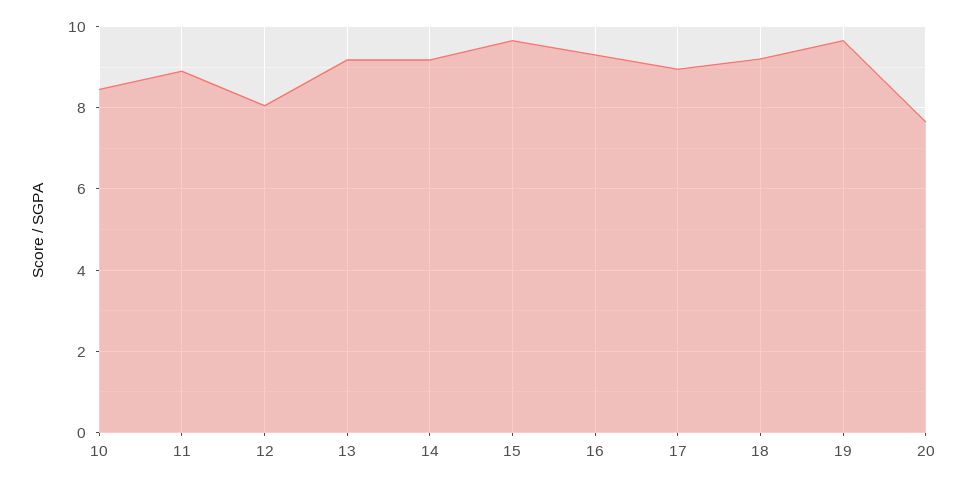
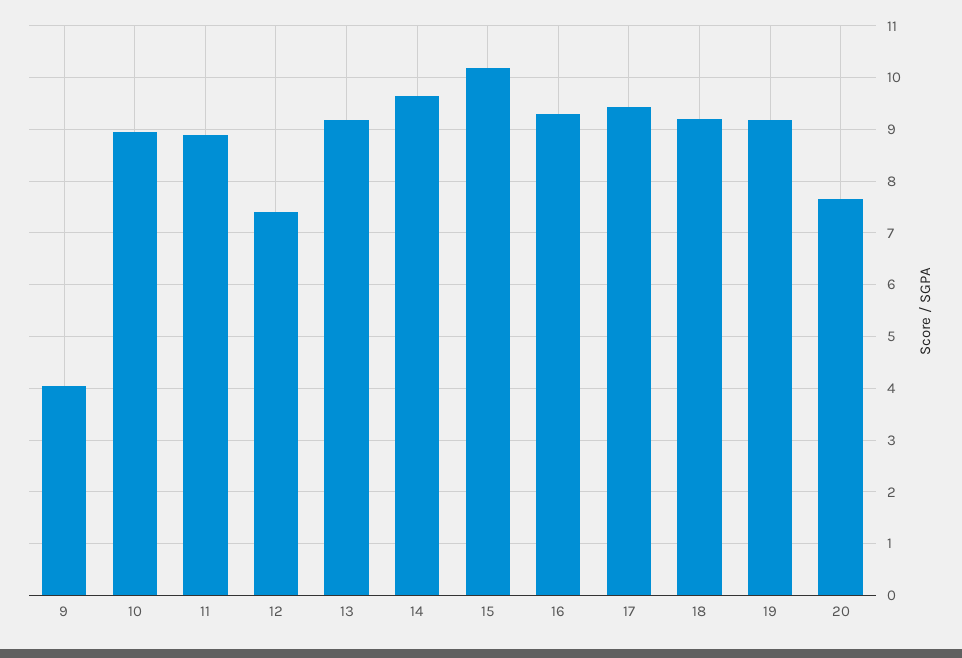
10: 8.4 -> 9
12: 8 -> 7.4
14: 9.2 -> 9.6
15: 9.6 -> 10.2
17: 9 -> 9.4
19: 9.6 -> 9.2
9: none -> 4

